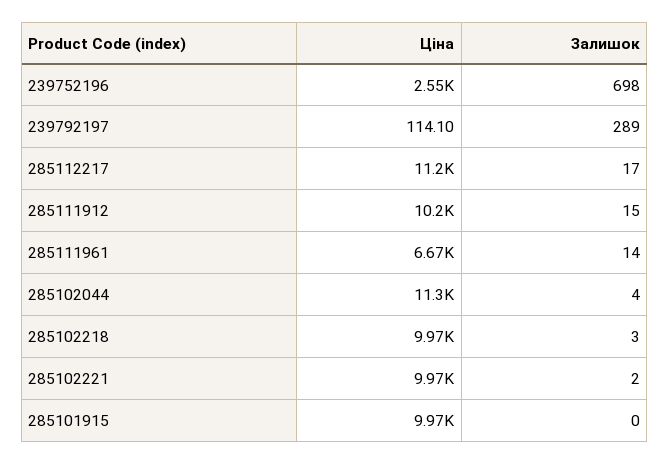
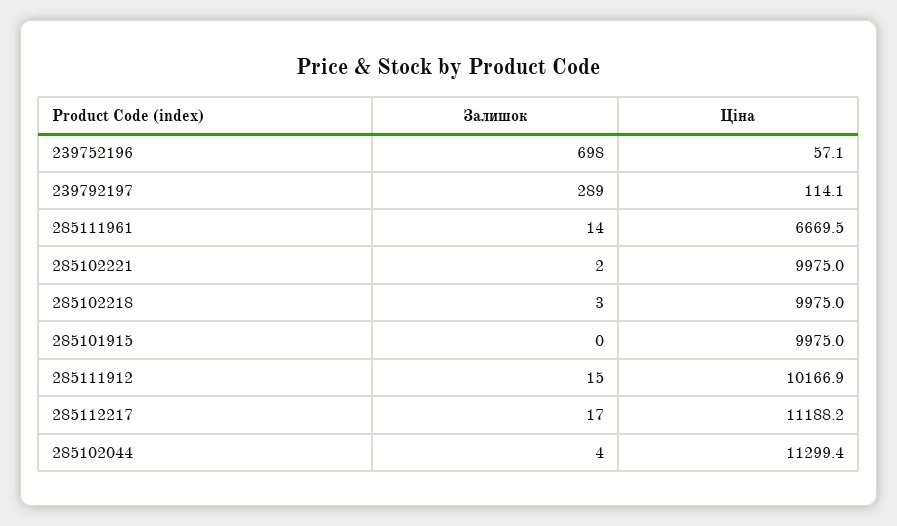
Ціна, 239752196: 2550 -> 57.1

